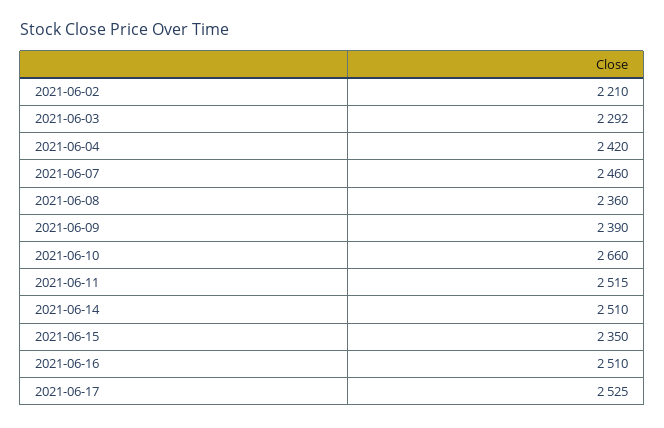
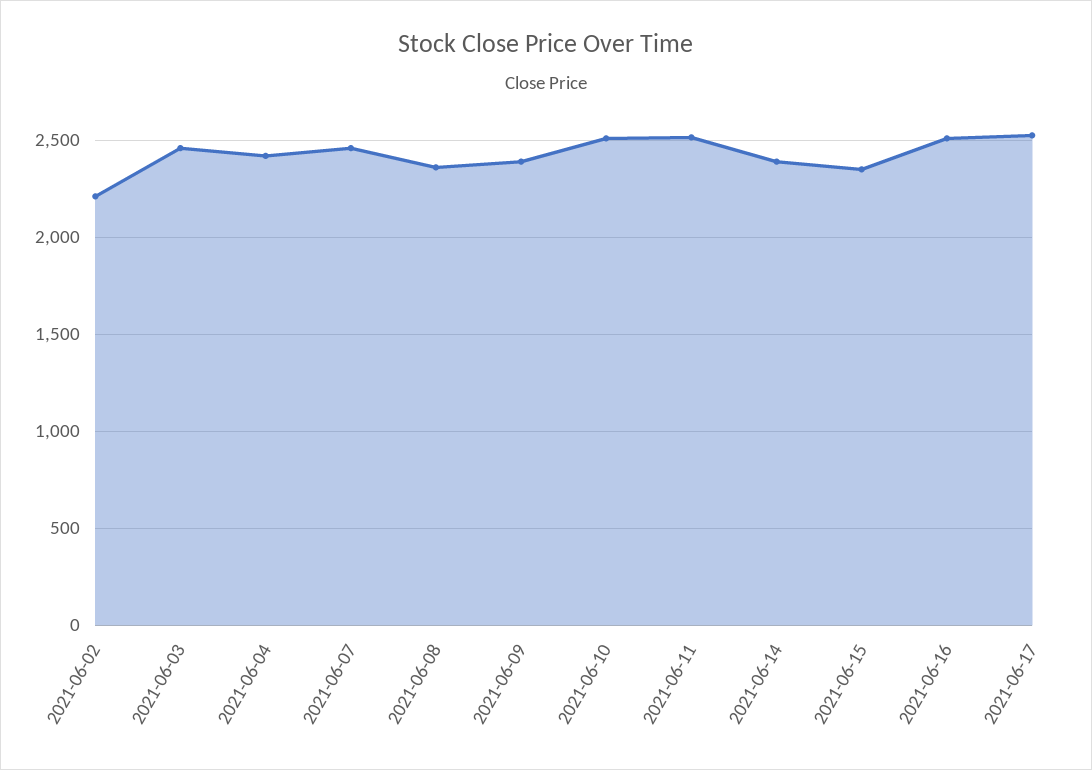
2021-06-03: 2292 -> 2450
2021-06-10: 2660 -> 2500
2021-06-14: 2510 -> 2400

